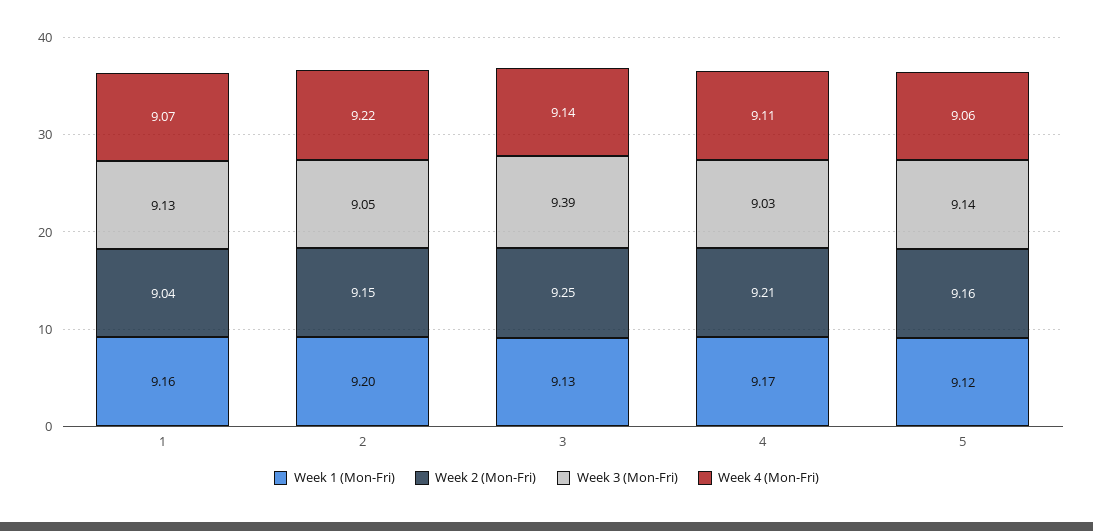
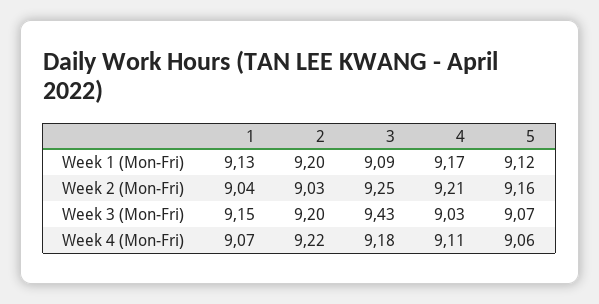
Week 1 (Mon-Fri), 1: 9.16 -> 9.13
Week 3 (Mon-Fri), 1: 9.13 -> 9.15
Week 2 (Mon-Fri), 2: 9.15 -> 9.03
Week 3 (Mon-Fri), 2: 9.05 -> 9.2
Week 1 (Mon-Fri), 3: 9.13 -> 9.09
Week 3 (Mon-Fri), 3: 9.39 -> 9.43
Week 4 (Mon-Fri), 3: 9.14 -> 9.18
Week 3 (Mon-Fri), 5: 9.14 -> 9.07

